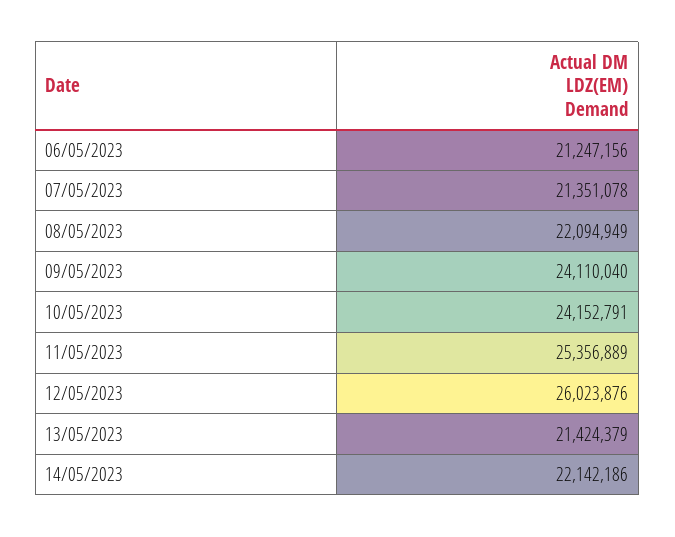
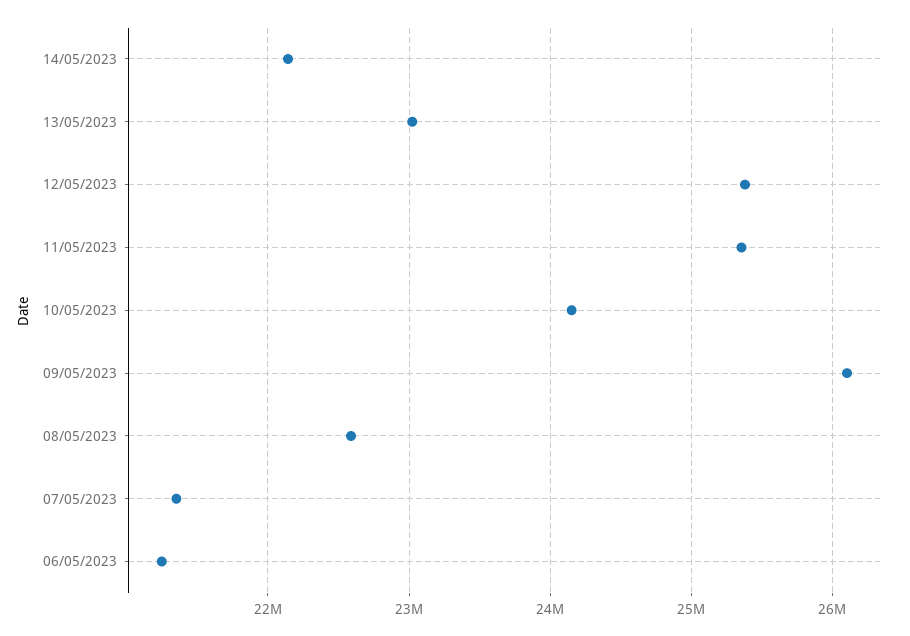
08/05/2023: 22094949 -> 22600000
09/05/2023: 24110040 -> 26100000
12/05/2023: 26023876 -> 25400000
13/05/2023: 21424379 -> 23000000

